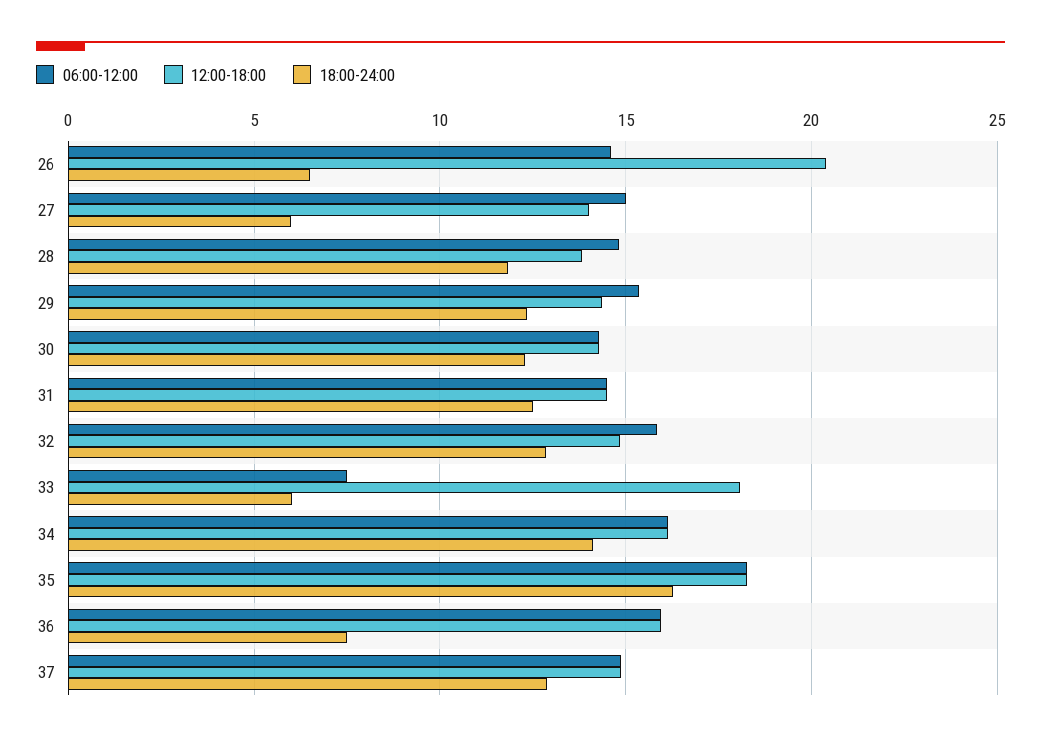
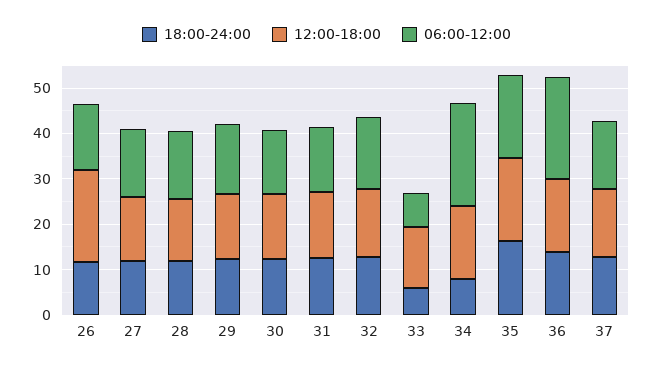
18:00-24:00, 26: 6.5 -> 12
18:00-24:00, 27: 6 -> 12
12:00-18:00, 33: 18 -> 14
06:00-12:00, 34: 16 -> 22
18:00-24:00, 34: 14 -> 8
06:00-12:00, 36: 16 -> 22
18:00-24:00, 36: 7.5 -> 14

